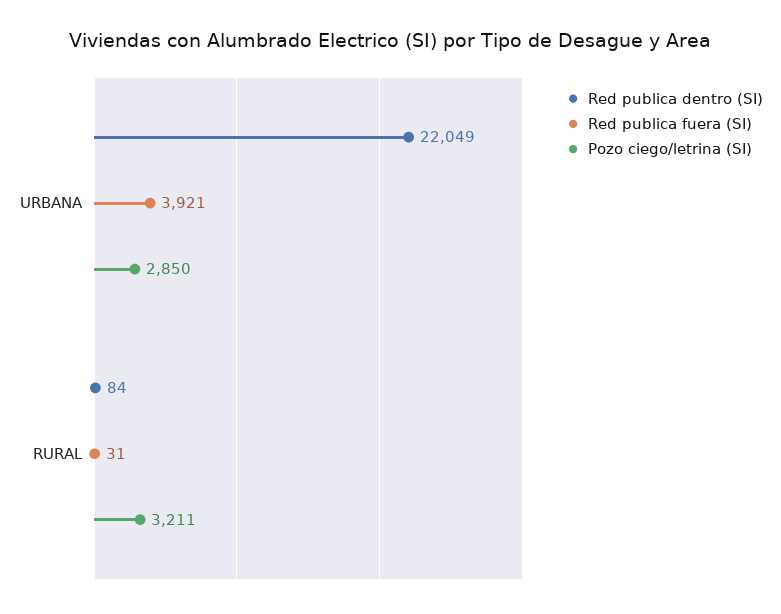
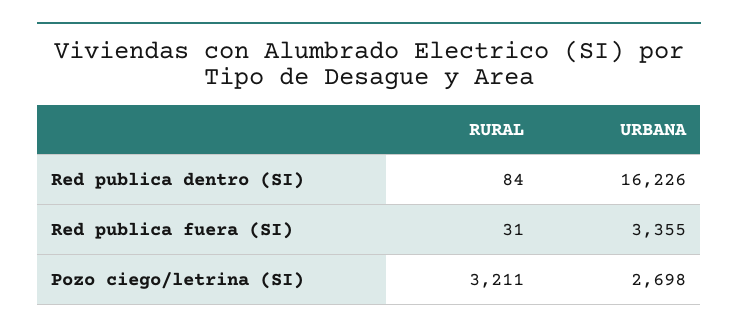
Red publica dentro (SI), URBANA: 22049 -> 16226
Red publica fuera (SI), URBANA: 3921 -> 3355
Pozo ciego/letrina (SI), URBANA: 2850 -> 2698

